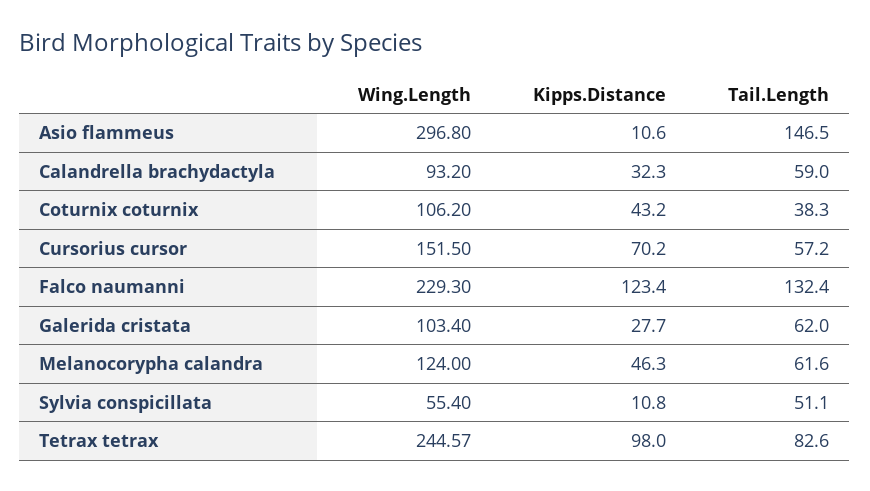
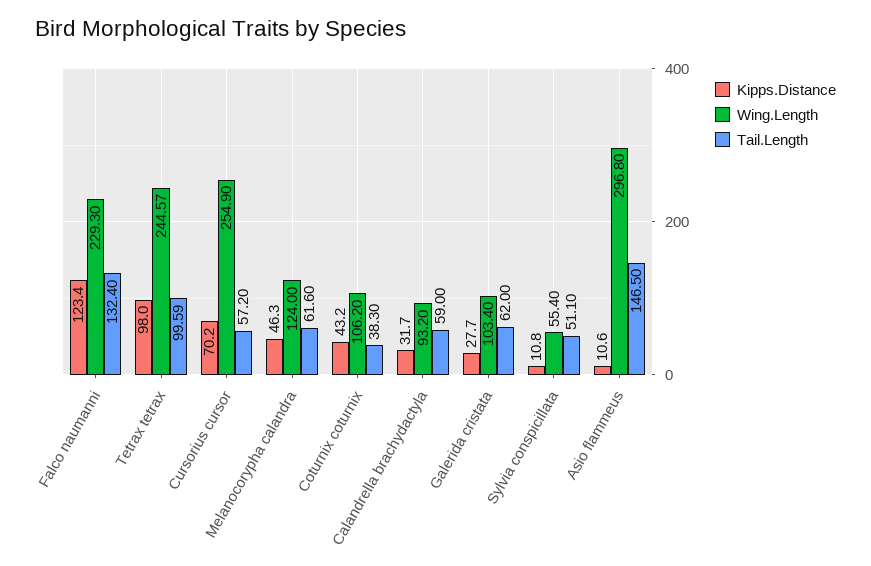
Kipps.Distance, Calandrella brachydactyla: 32.3 -> 31.7
Wing.Length, Cursorius cursor: 151.5 -> 254.9
Tail.Length, Tetrax tetrax: 82.6 -> 99.59

